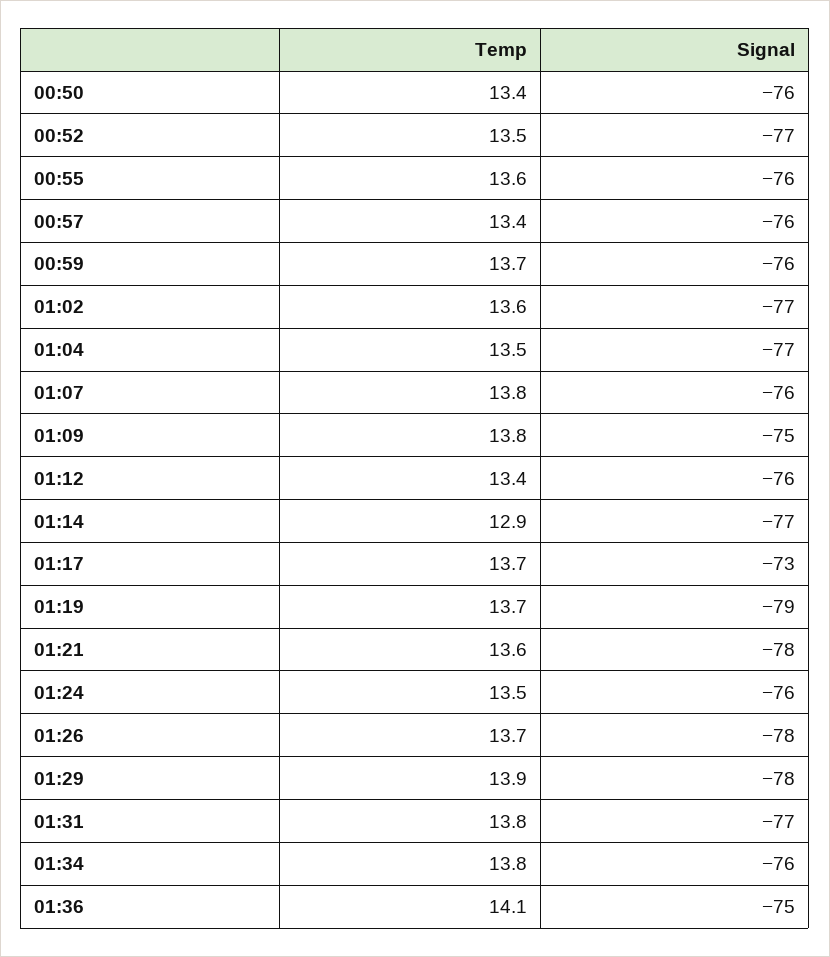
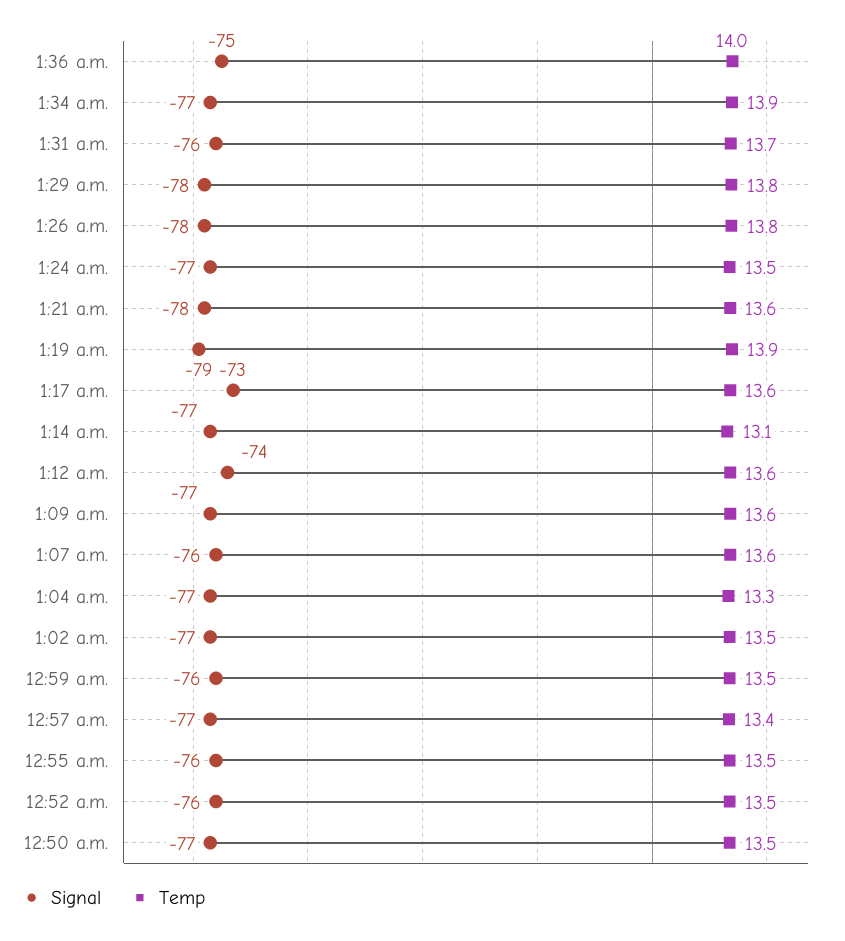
Temp, 00:50: 13.4 -> 13.5
Signal, 00:50: -76 -> -77
Signal, 00:52: -77 -> -76
Temp, 00:55: 13.6 -> 13.5
Signal, 00:57: -76 -> -77
Temp, 00:59: 13.7 -> 13.5
Temp, 01:02: 13.6 -> 13.5
Temp, 01:04: 13.5 -> 13.3
Temp, 01:07: 13.8 -> 13.6
Temp, 01:09: 13.8 -> 13.6
Signal, 01:09: -75 -> -77
Temp, 01:12: 13.4 -> 13.6
Signal, 01:12: -76 -> -74
Temp, 01:14: 12.9 -> 13.1
Temp, 01:17: 13.7 -> 13.6
Temp, 01:19: 13.7 -> 13.9
Signal, 01:24: -76 -> -77
Temp, 01:26: 13.7 -> 13.8
Temp, 01:29: 13.9 -> 13.8
Temp, 01:31: 13.8 -> 13.7
Signal, 01:31: -77 -> -76
Temp, 01:34: 13.8 -> 13.9
Signal, 01:34: -76 -> -77
Temp, 01:36: 14.1 -> 14

